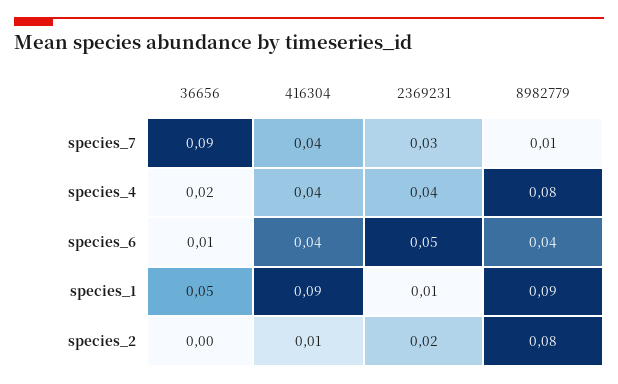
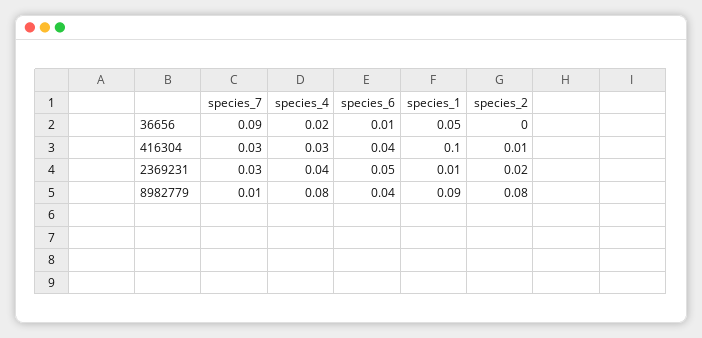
416304, species_7: 0.04 -> 0.03
416304, species_4: 0.04 -> 0.03
416304, species_1: 0.09 -> 0.1

